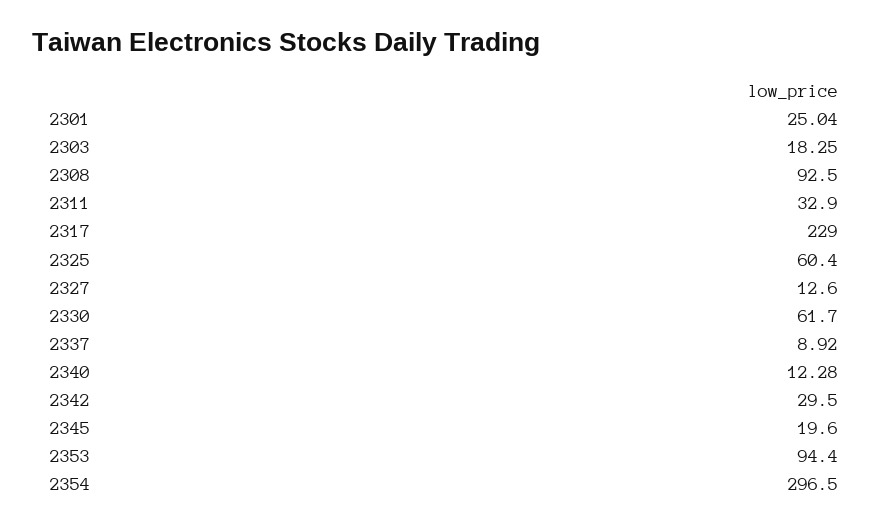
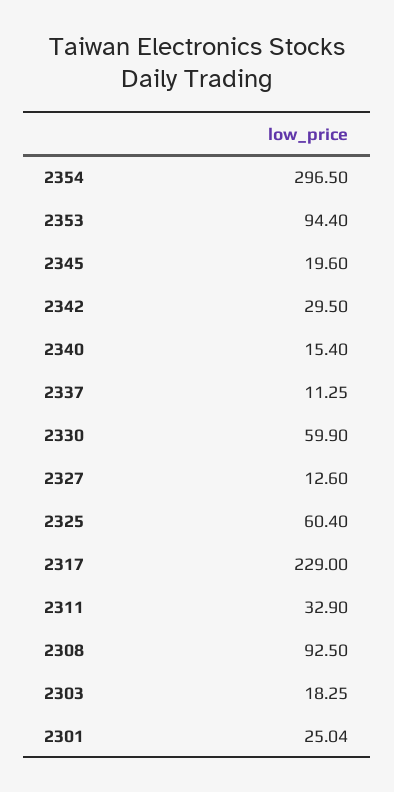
2330: 61.7 -> 59.9
2337: 8.92 -> 11.25
2340: 12.28 -> 15.4

